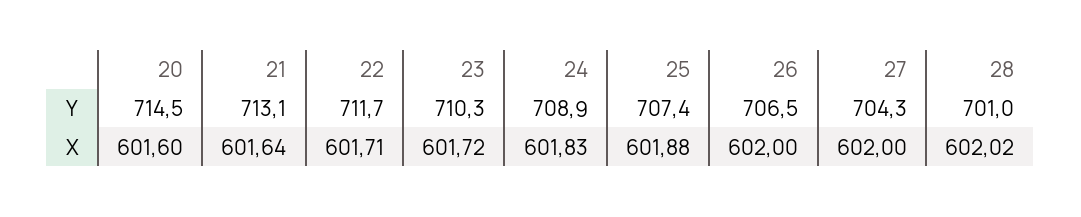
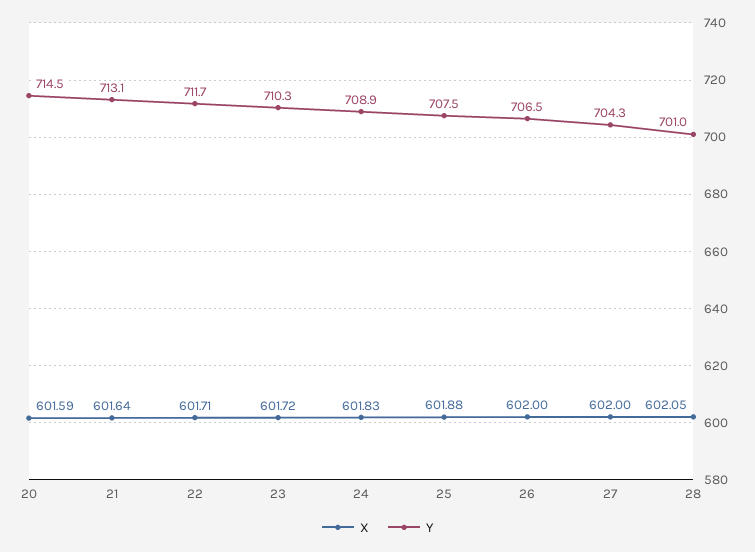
Y, 25: 707.4 -> 707.5
X, 20: 601.6 -> 601.59
X, 28: 602.02 -> 602.05

